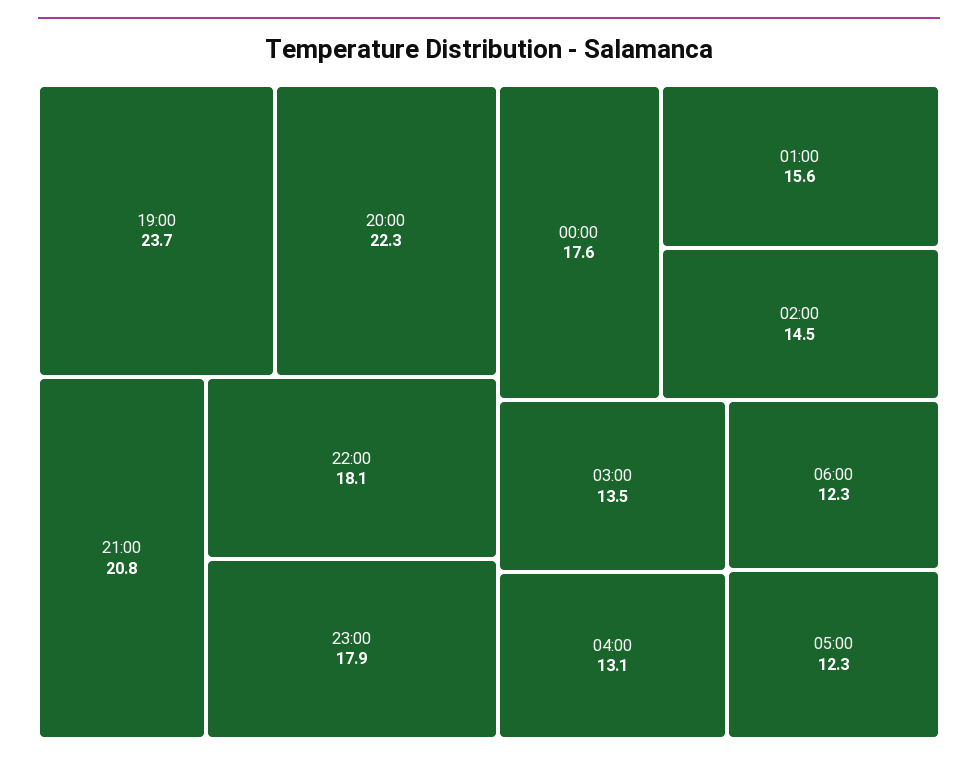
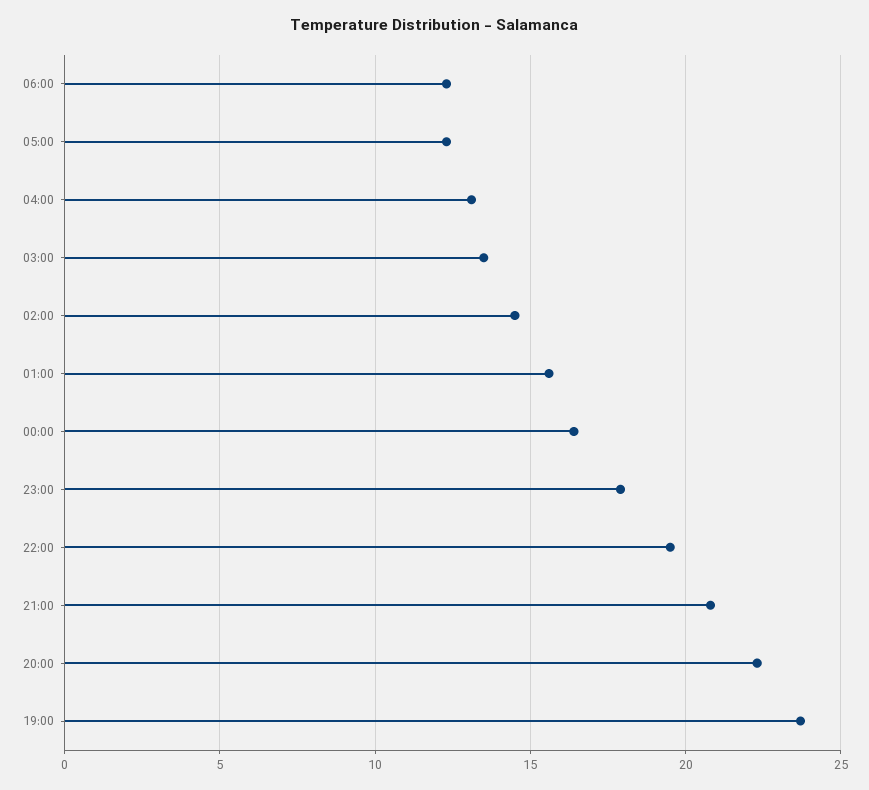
22:00: 18.1 -> 19.5
00:00: 17.6 -> 16.5

